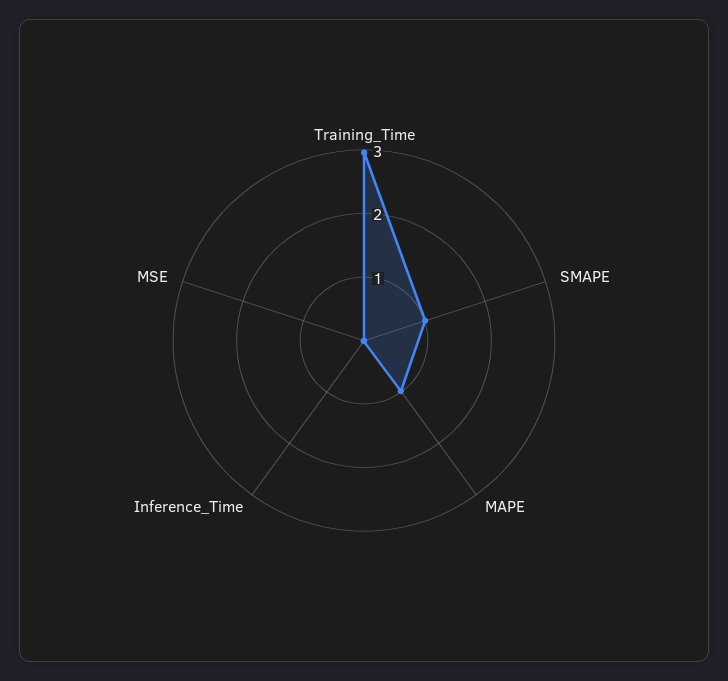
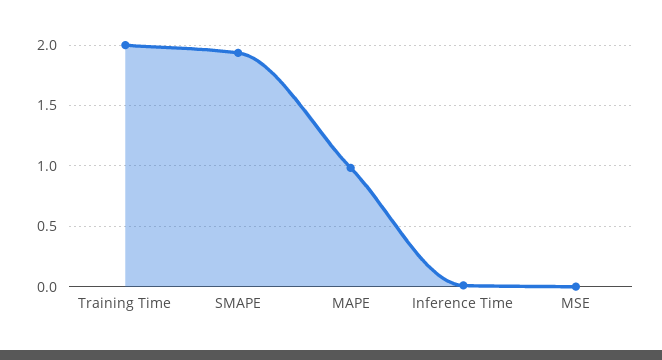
Training_Time: 3 -> 2
SMAPE: 1 -> 1.95

